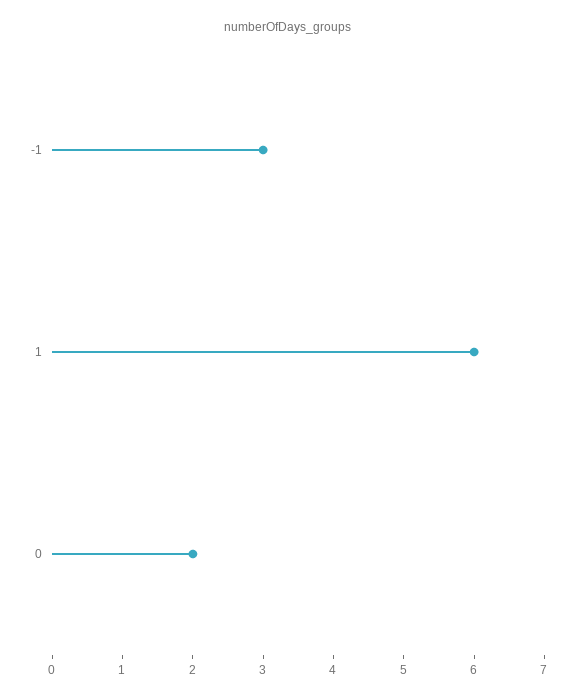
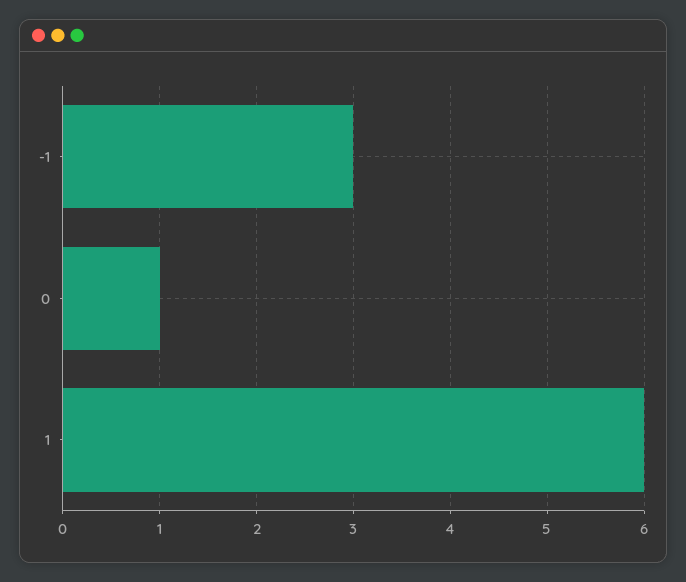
0: 2 -> 1

